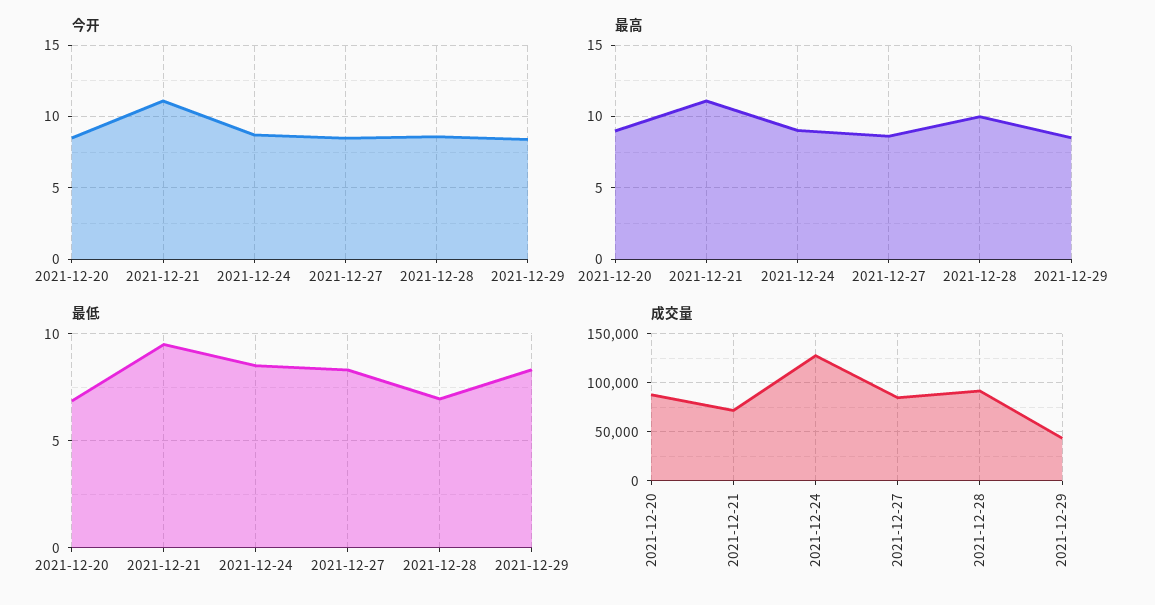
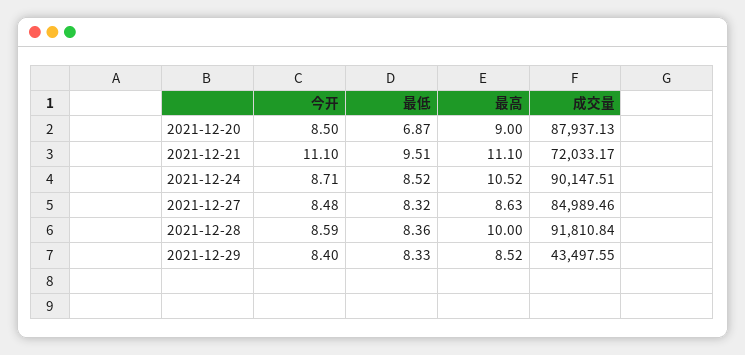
最高, 2021-12-24: 9 -> 10.52
最低, 2021-12-28: 7 -> 8.36
成交量, 2021-12-24: 130000 -> 90147.51

